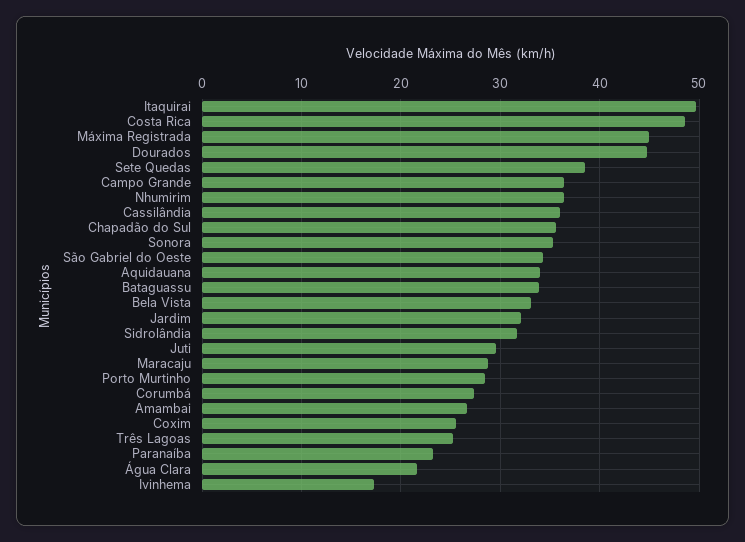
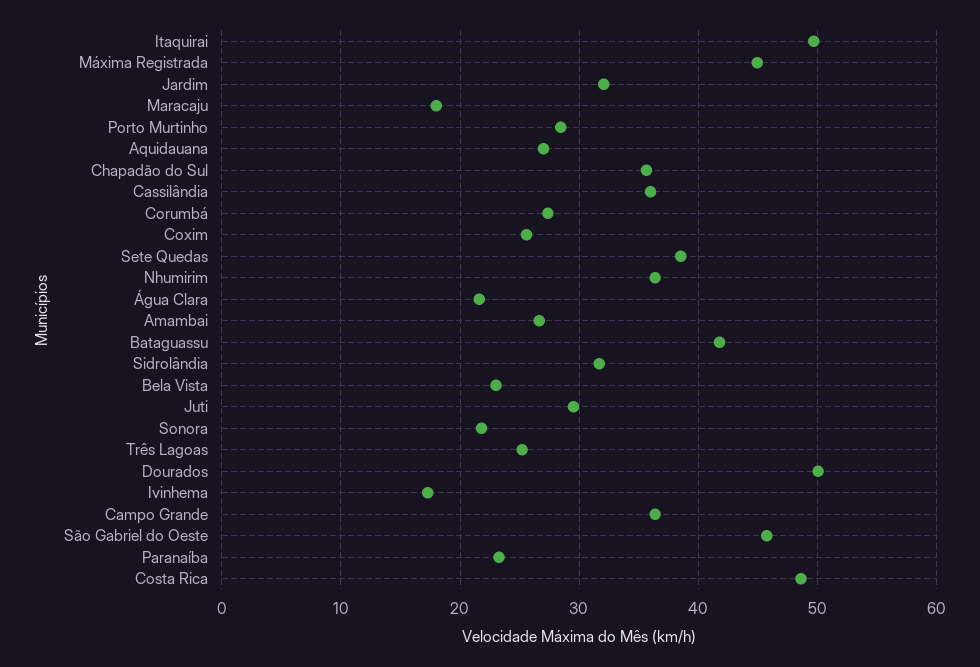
Dourados: 45 -> 50
Sonora: 35 -> 22
São Gabriel do Oeste: 34 -> 46
Aquidauana: 34 -> 27
Bataguassu: 34 -> 42
Bela Vista: 33 -> 23
Maracaju: 29 -> 18

